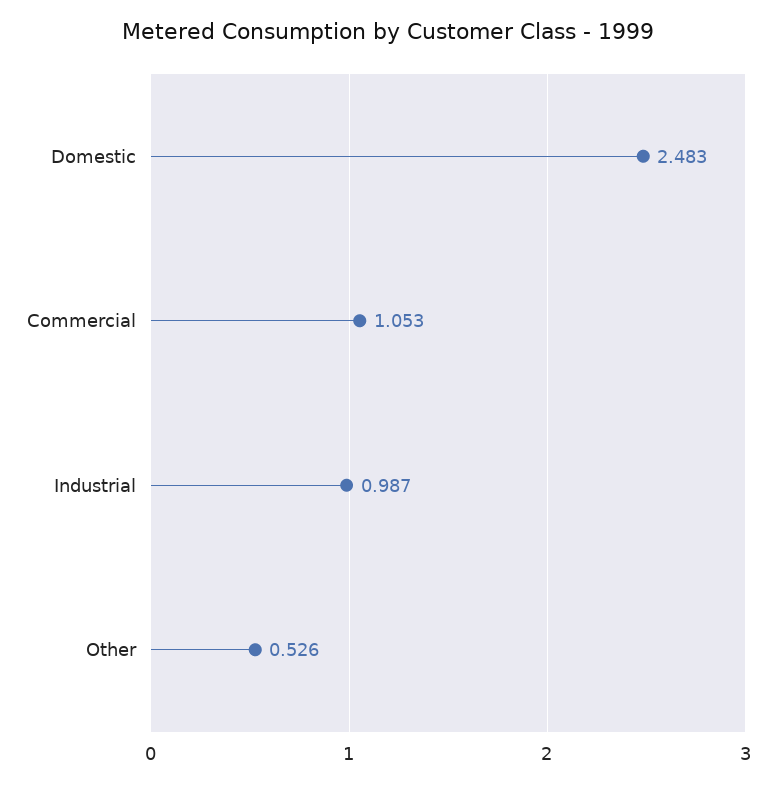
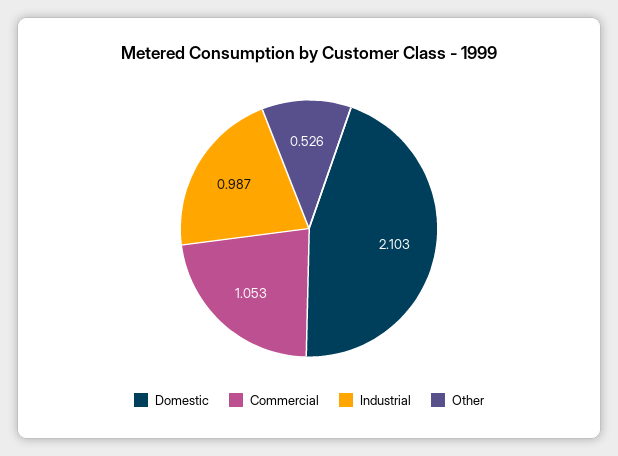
Domestic: 2.483 -> 2.103

